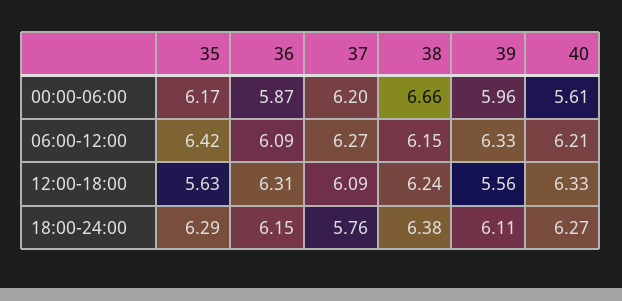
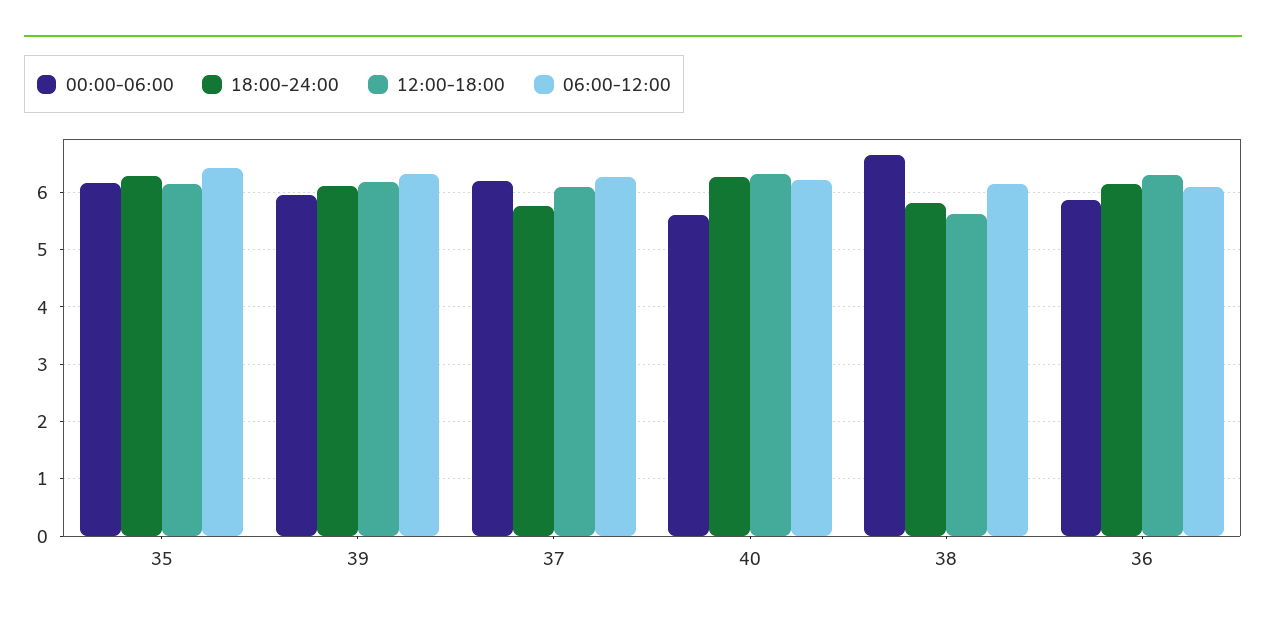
12:00-18:00, 35: 5.63 -> 6.2
12:00-18:00, 38: 6.24 -> 5.6
12:00-18:00, 39: 5.56 -> 6.2
18:00-24:00, 38: 6.38 -> 5.8

